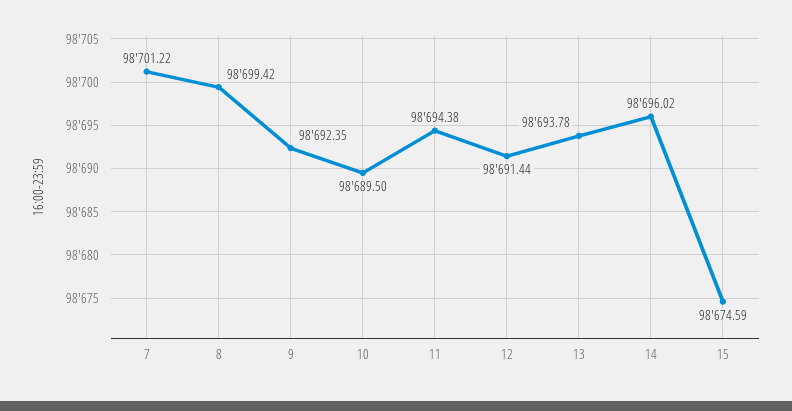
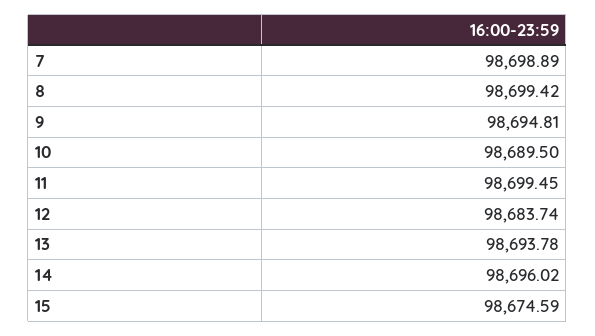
7: 98701.22 -> 98698.89
9: 98692.35 -> 98694.81
11: 98694.38 -> 98699.45
12: 98691.44 -> 98683.74

